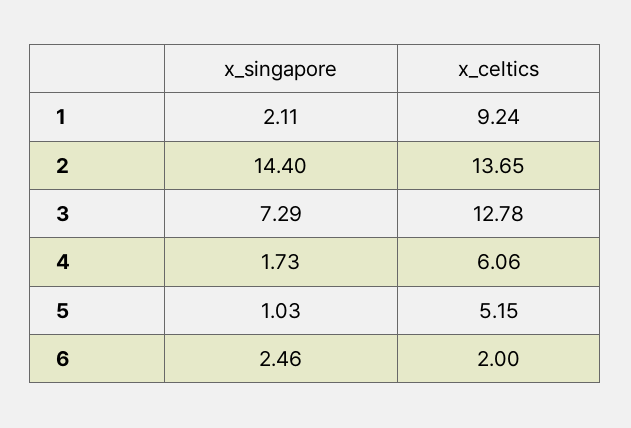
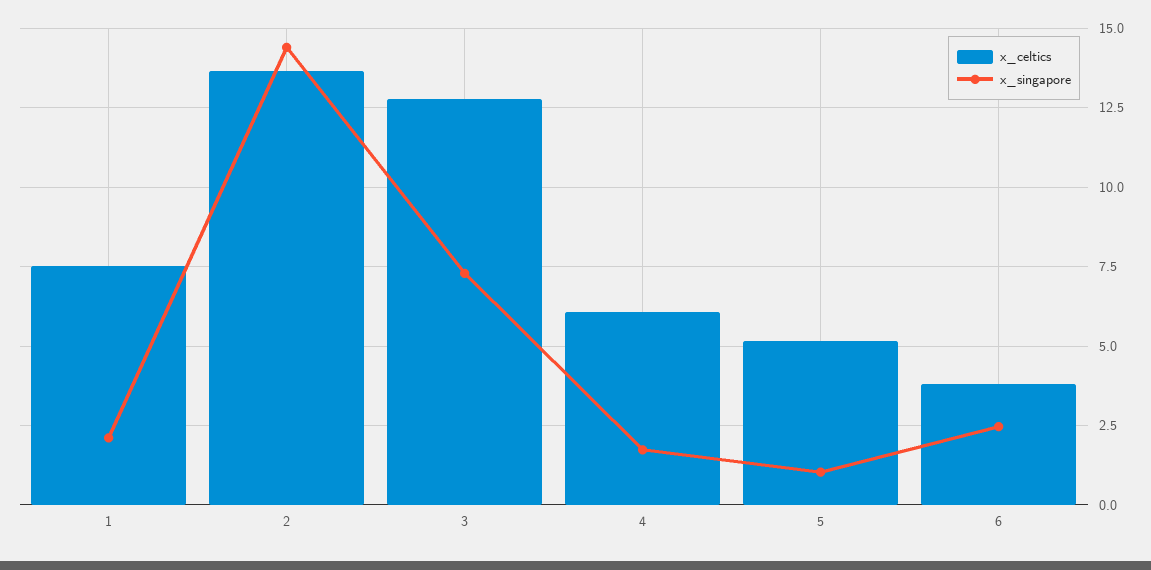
x_celtics, 1: 9.24 -> 7.5
x_celtics, 6: 2 -> 3.75

